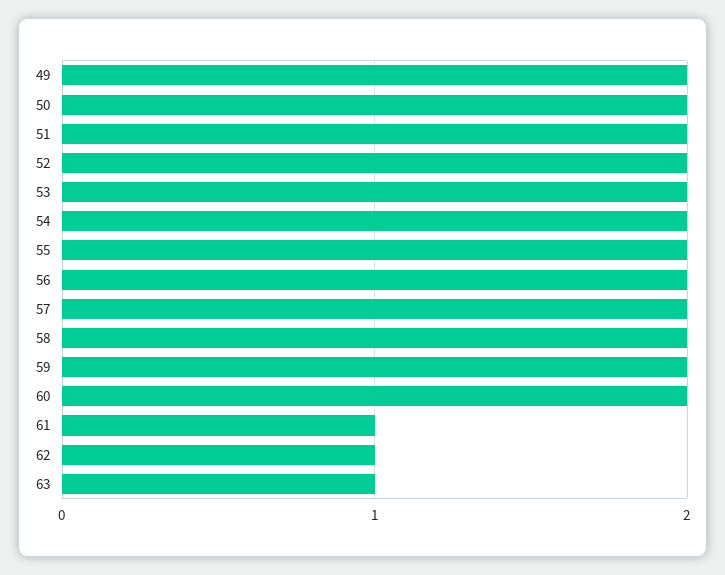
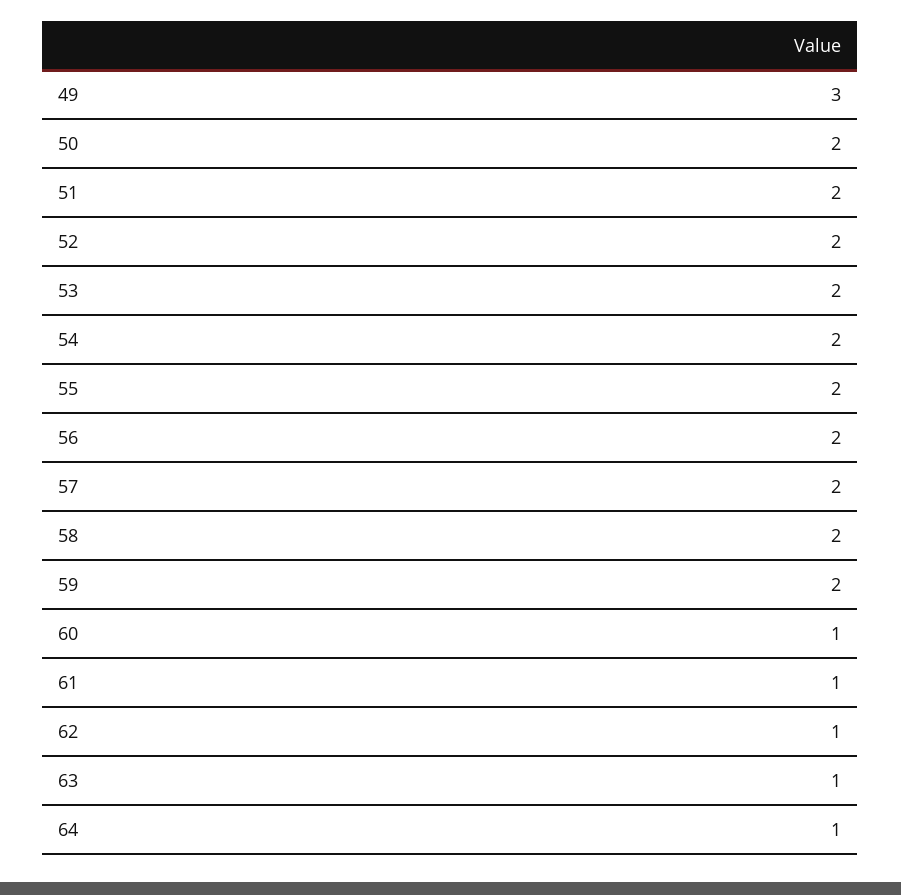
49: 2 -> 3
60: 2 -> 1
64: none -> 1

